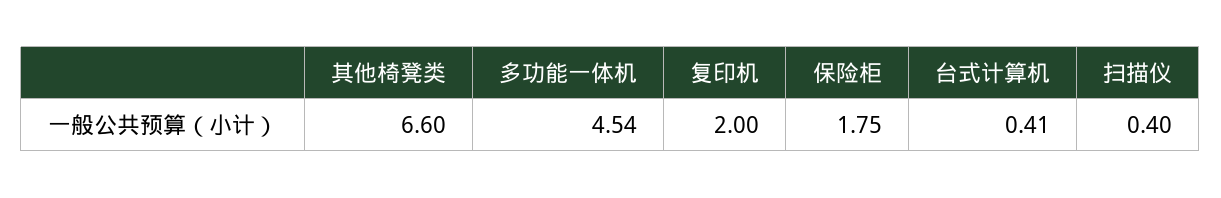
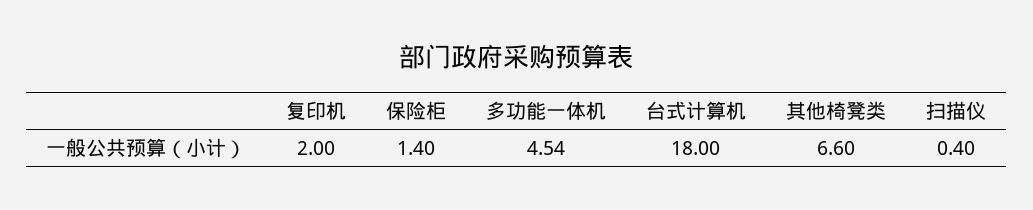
保险柜: 1.75 -> 1.4
台式计算机: 0.41 -> 18

